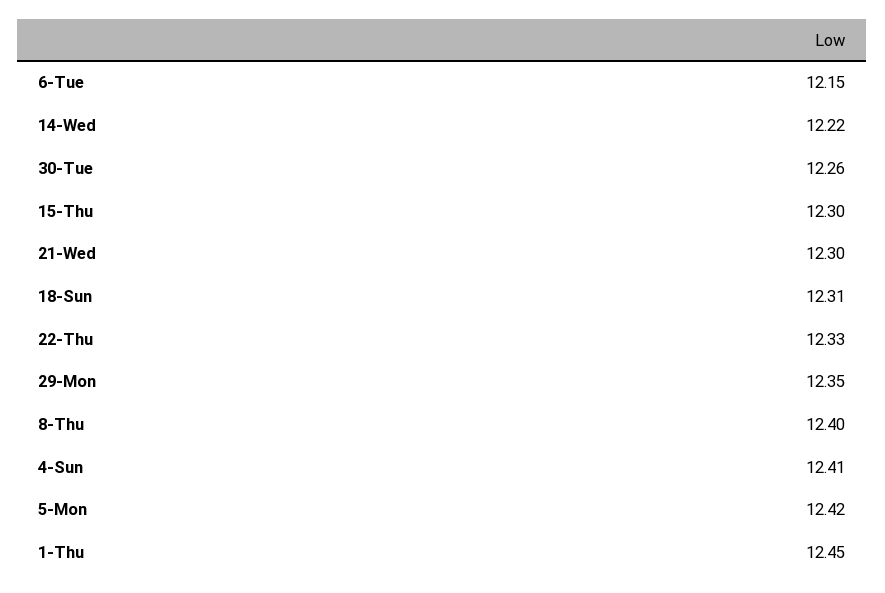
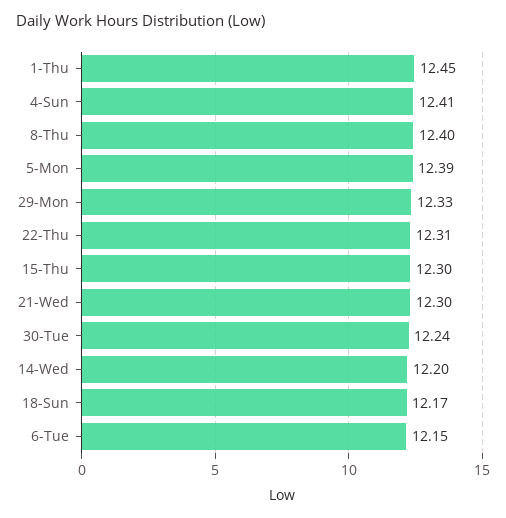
14-Wed: 12.22 -> 12.2
30-Tue: 12.26 -> 12.24
18-Sun: 12.31 -> 12.17
22-Thu: 12.33 -> 12.31
29-Mon: 12.35 -> 12.33
5-Mon: 12.42 -> 12.39

